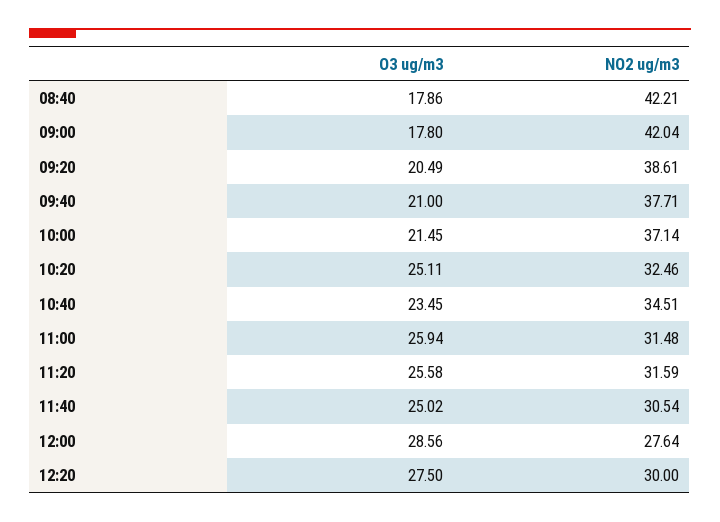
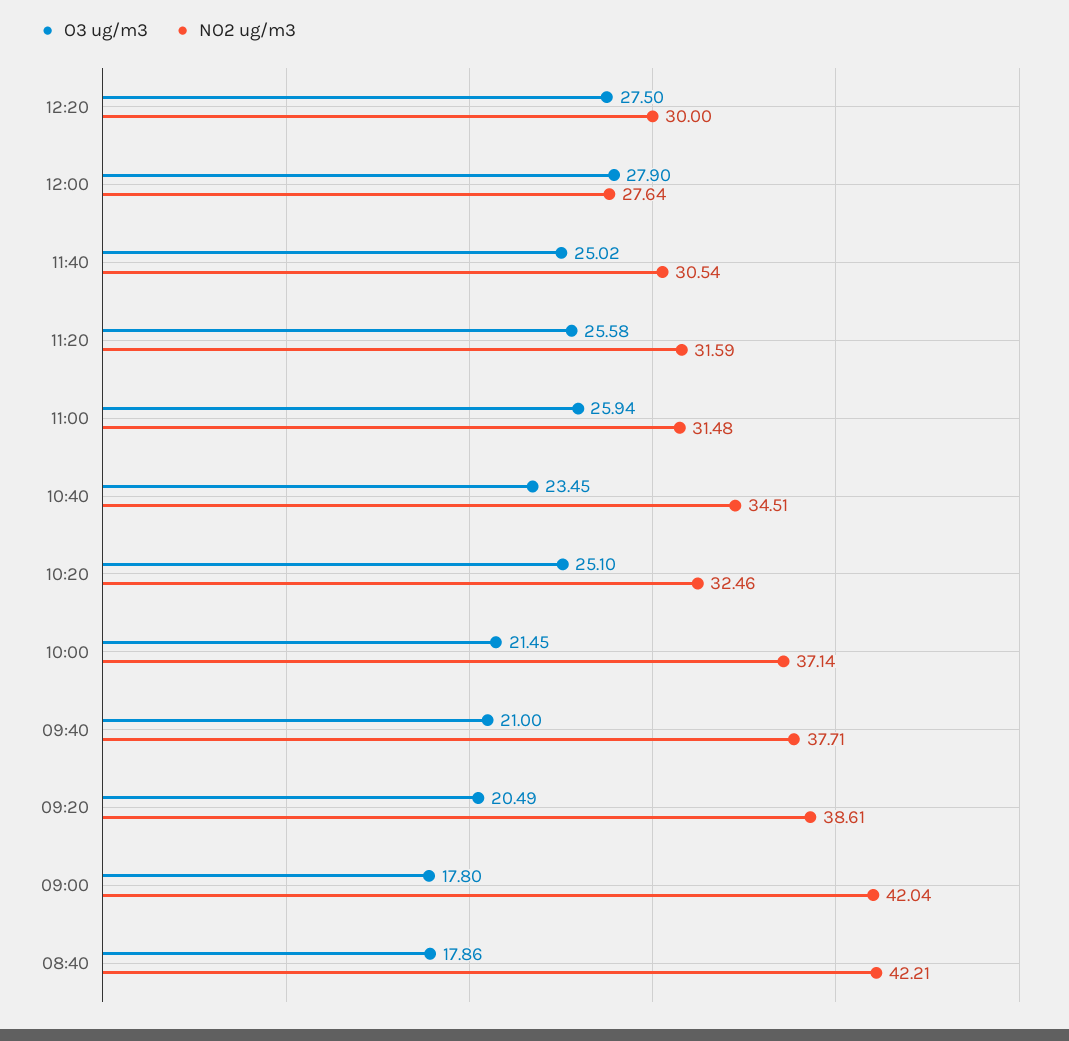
O3 ug/m3, 10:20: 25.11 -> 25.1
O3 ug/m3, 12:00: 28.56 -> 27.9

